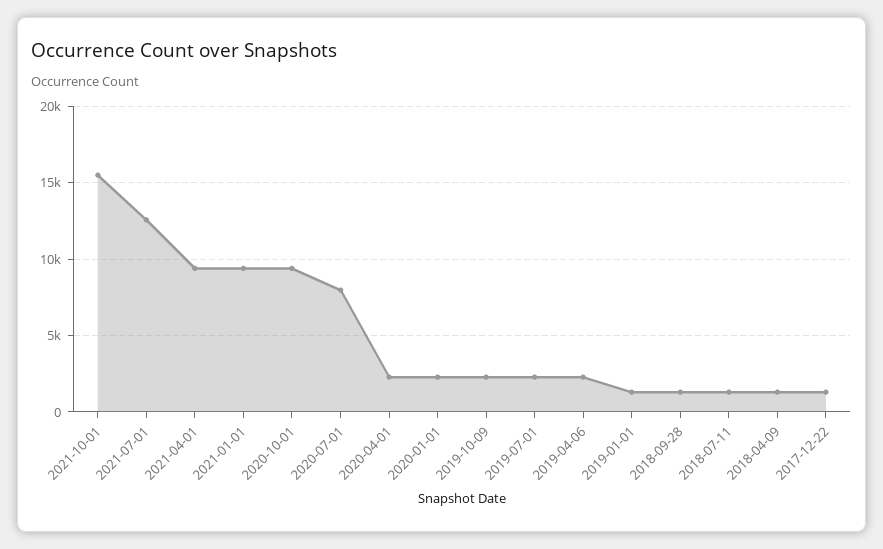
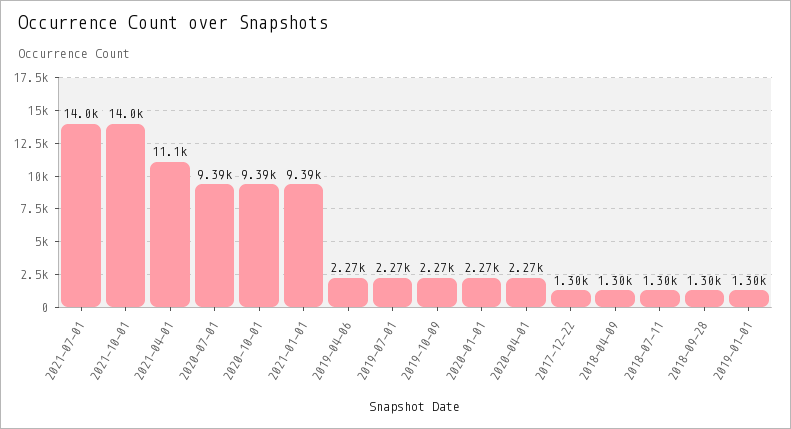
2021-10-01: 15500 -> 14000
2021-07-01: 12500 -> 14000
2021-04-01: 9500 -> 11100
2020-07-01: 8000 -> 9390

